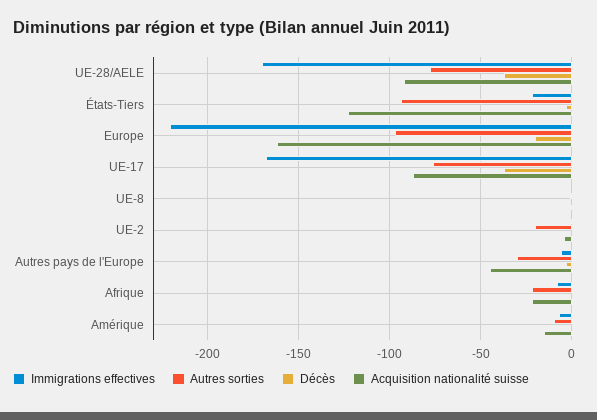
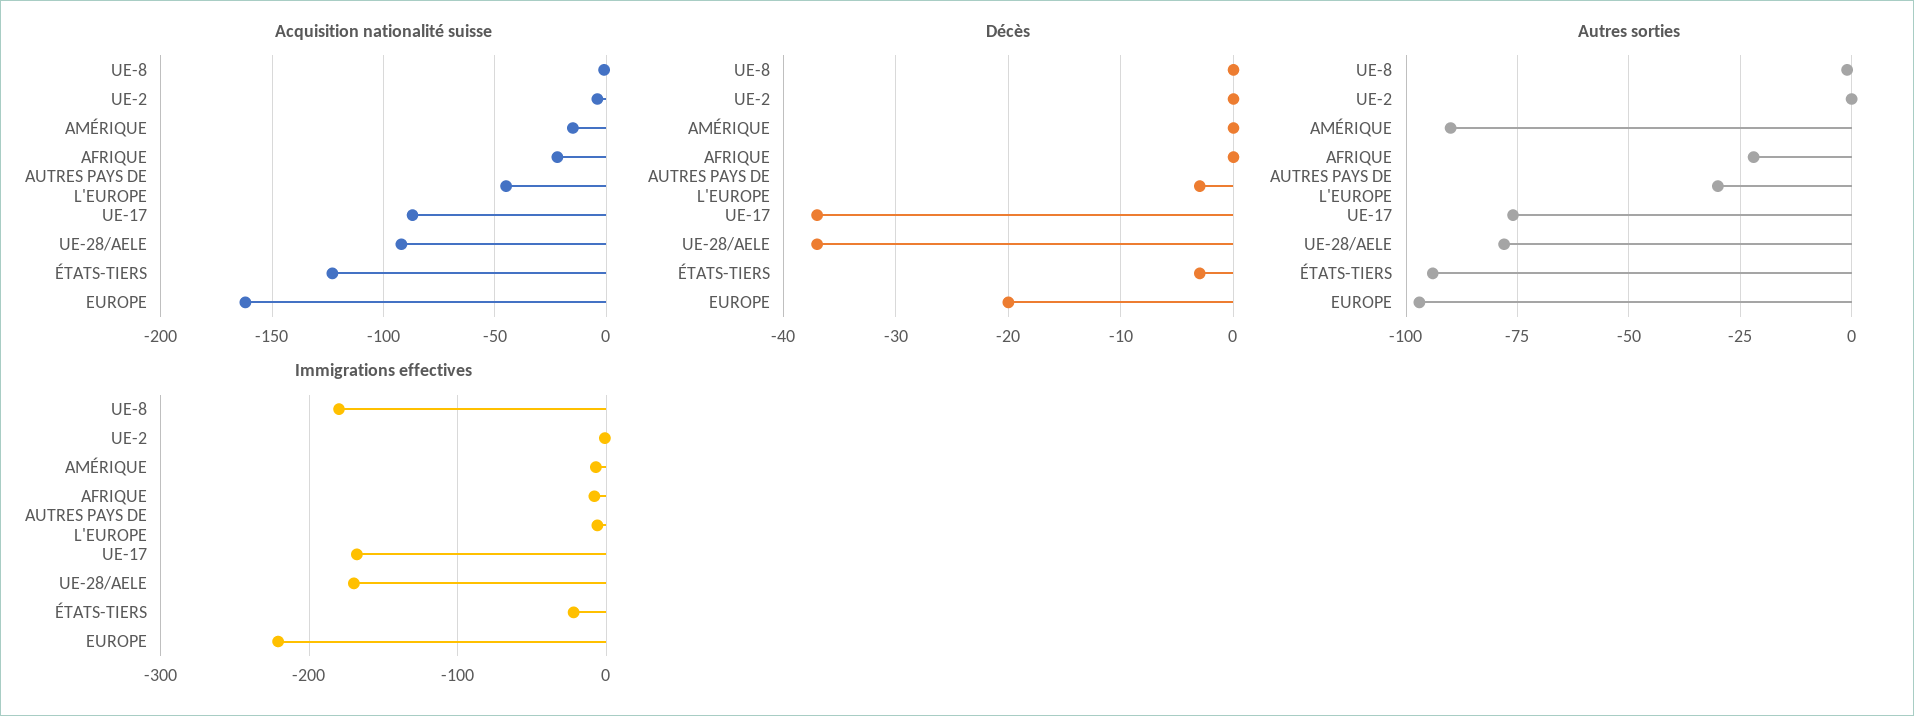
Immigrations effectives, UE-8: 0 -> -180
Autres sorties, UE-2: -20 -> 0
Autres sorties, Amérique: -10 -> -90

